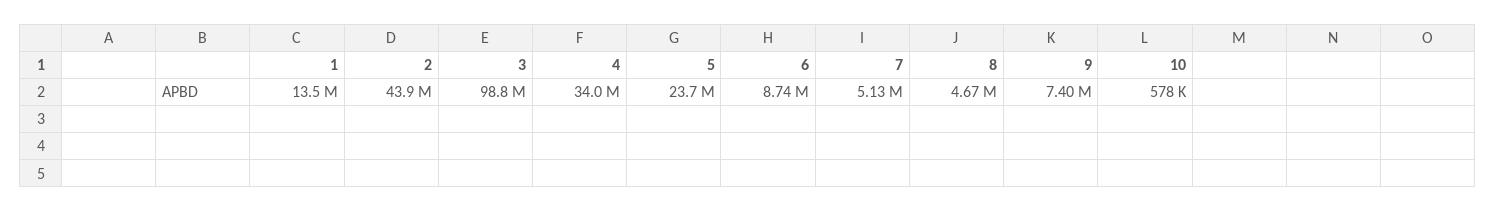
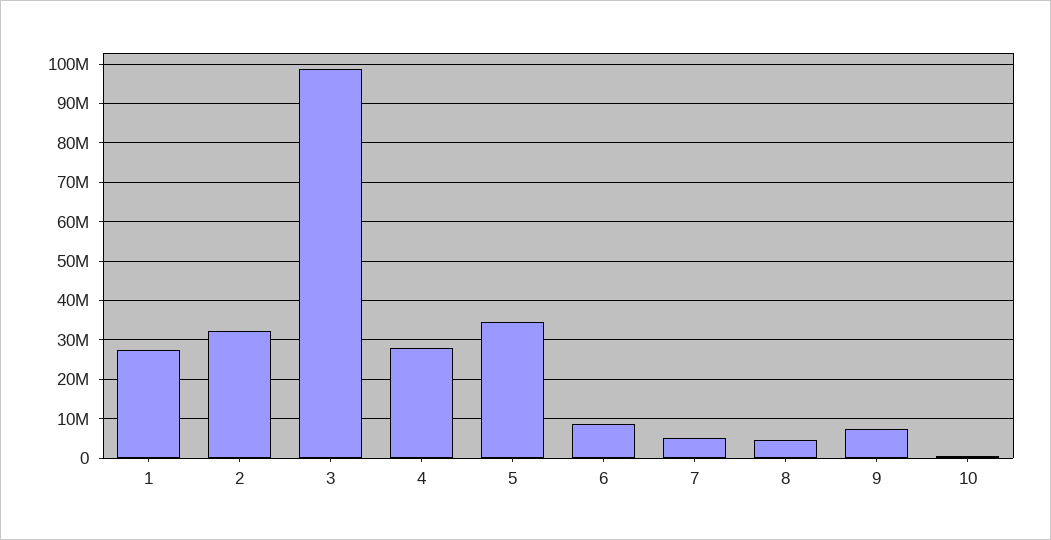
1: 13500000 -> 28000000
2: 43900000 -> 32000000
4: 34000000 -> 28000000
5: 23700000 -> 34000000

